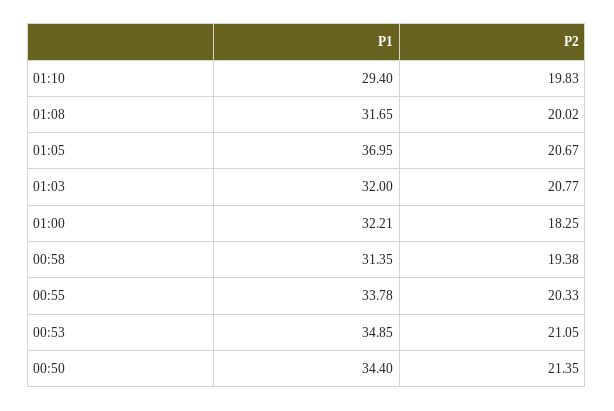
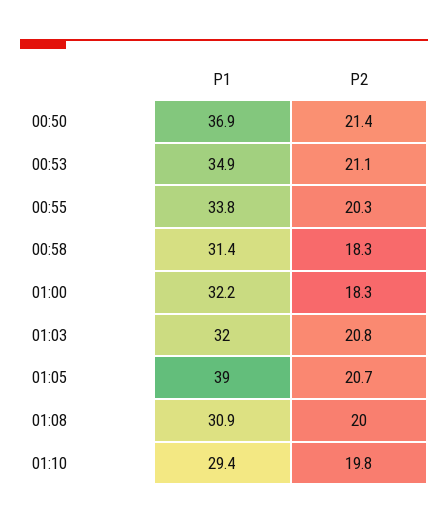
P1, 01:08: 31.65 -> 30.9
P1, 01:05: 36.95 -> 39
P2, 00:58: 19.38 -> 18.3
P1, 00:50: 34.4 -> 36.9

